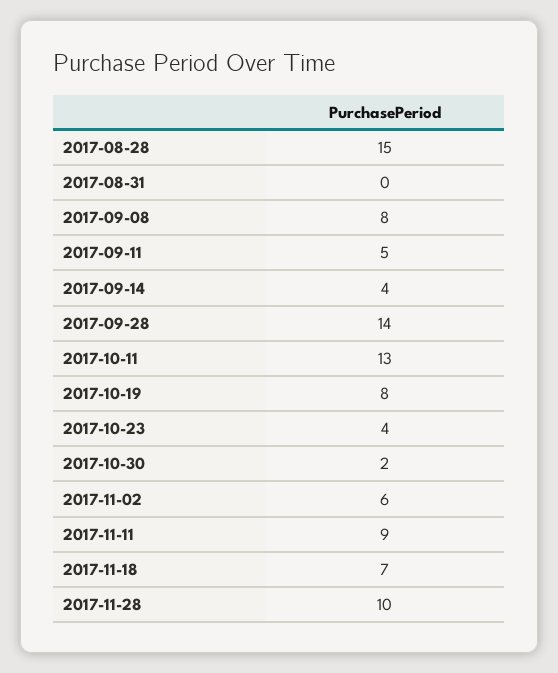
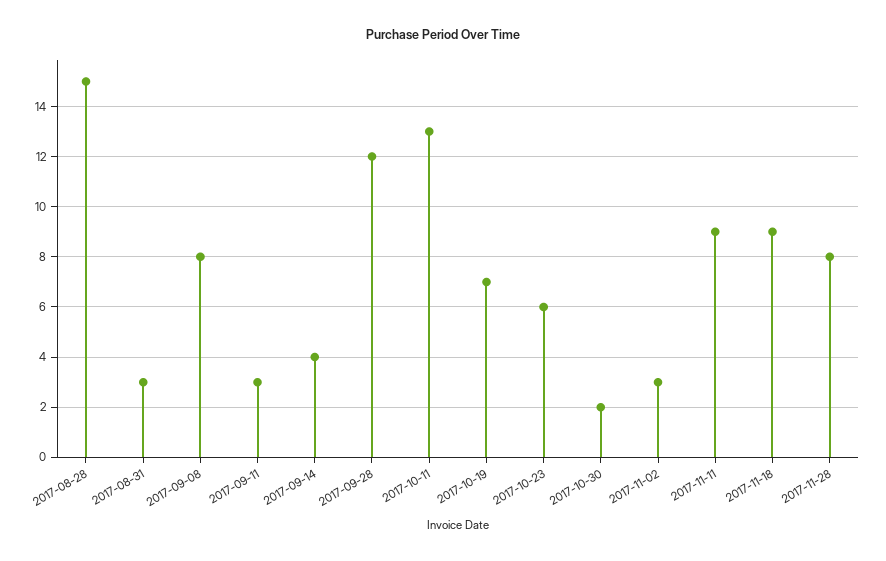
2017-08-31: 0 -> 3
2017-09-11: 5 -> 3
2017-09-28: 14 -> 12
2017-10-19: 8 -> 7
2017-10-23: 4 -> 6
2017-11-02: 6 -> 3
2017-11-18: 7 -> 9
2017-11-28: 10 -> 8

